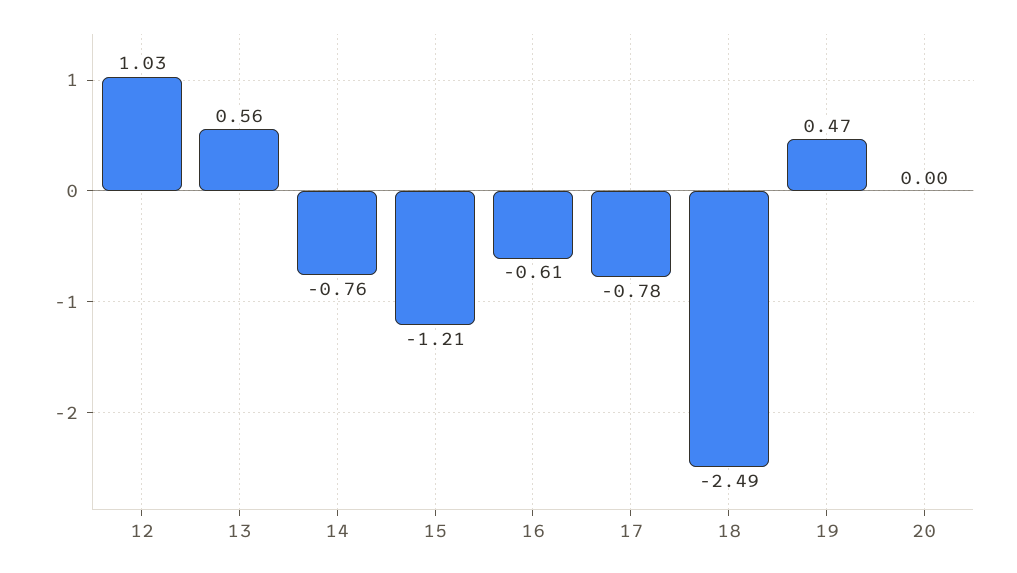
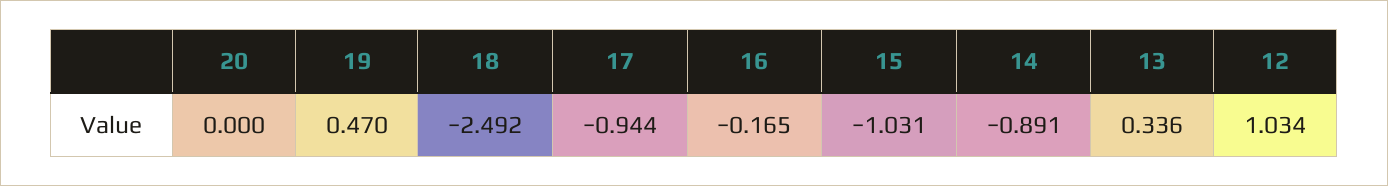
13: 0.56 -> 0.336
14: -0.76 -> -0.891
15: -1.21 -> -1.031
16: -0.61 -> -0.165
17: -0.78 -> -0.944

